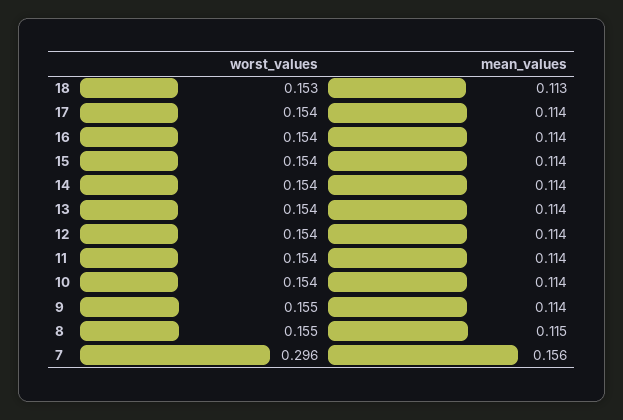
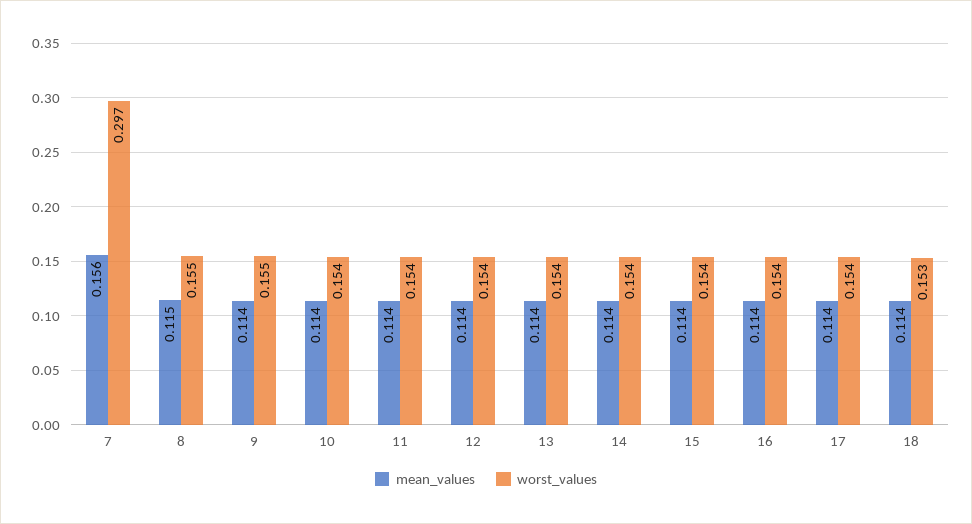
mean_values, 18: 0.113 -> 0.114
worst_values, 7: 0.296 -> 0.297

